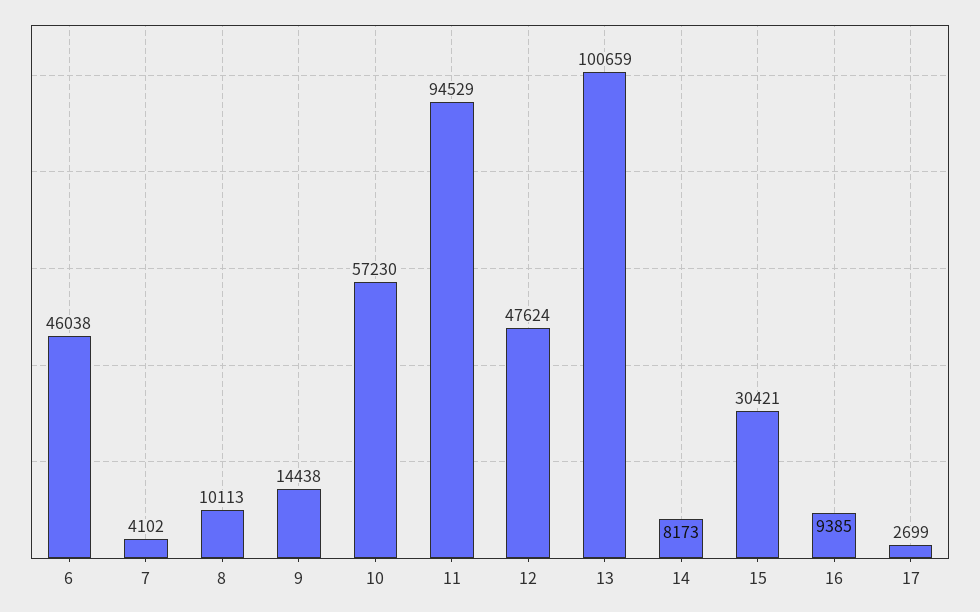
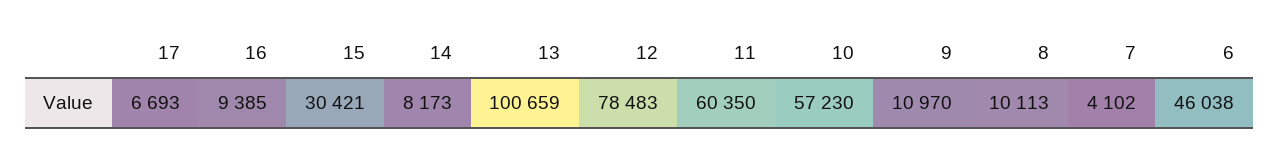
9: 14438 -> 10970
11: 94529 -> 60350
12: 47624 -> 78483
17: 2699 -> 6693

